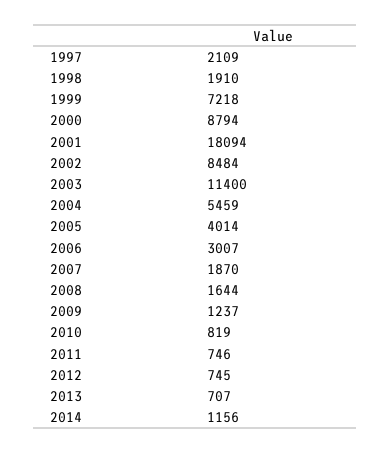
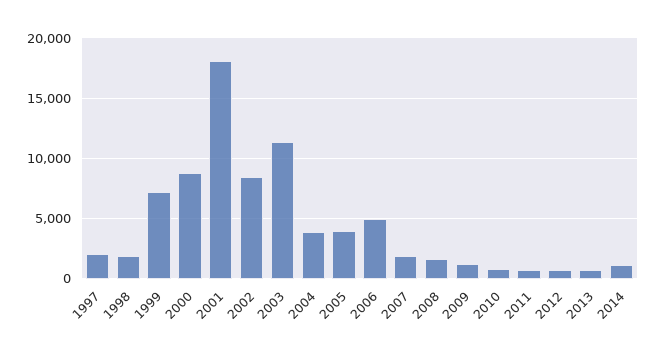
2004: 5459 -> 4000
2006: 3007 -> 5000

